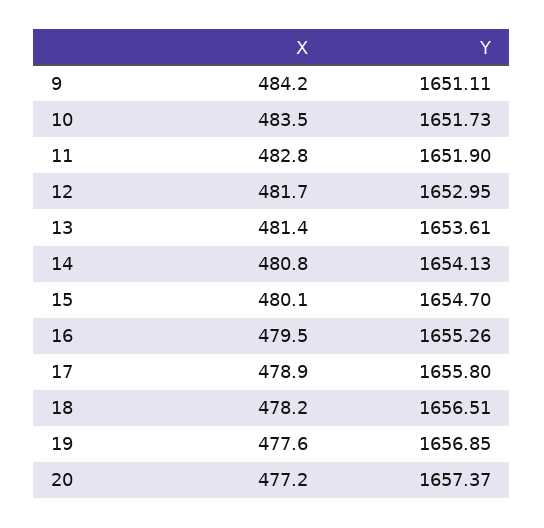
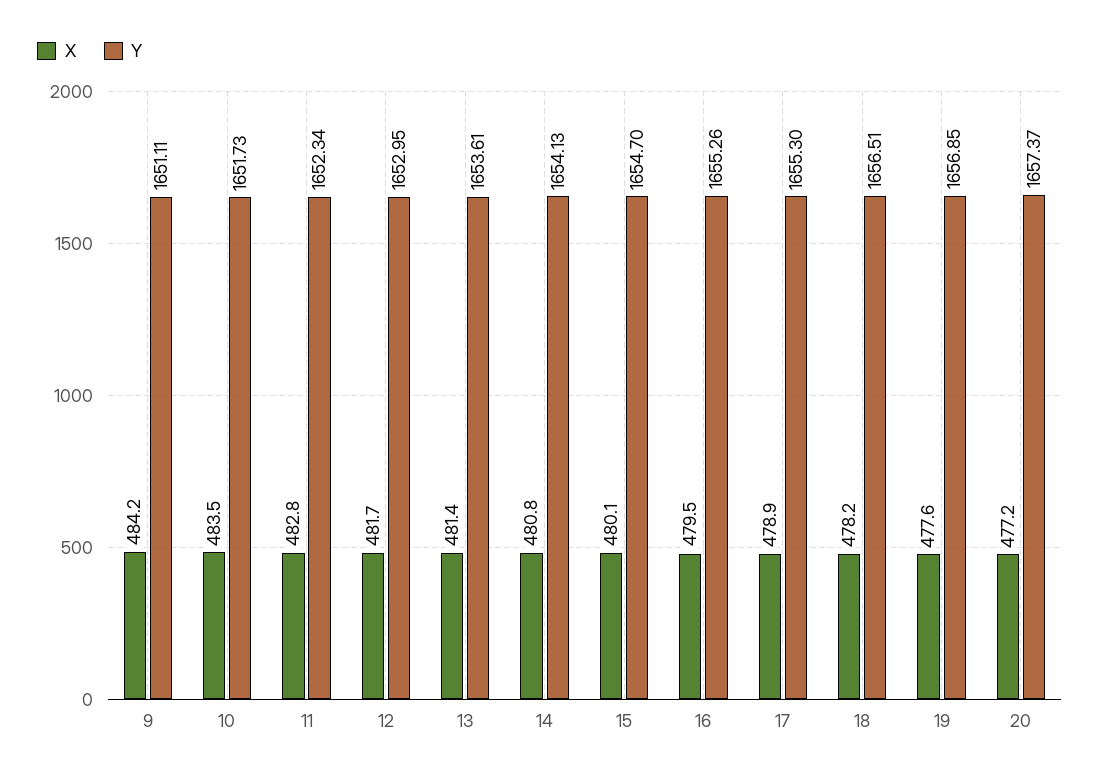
Y, 11: 1651.9 -> 1652.34
Y, 17: 1655.8 -> 1655.3

